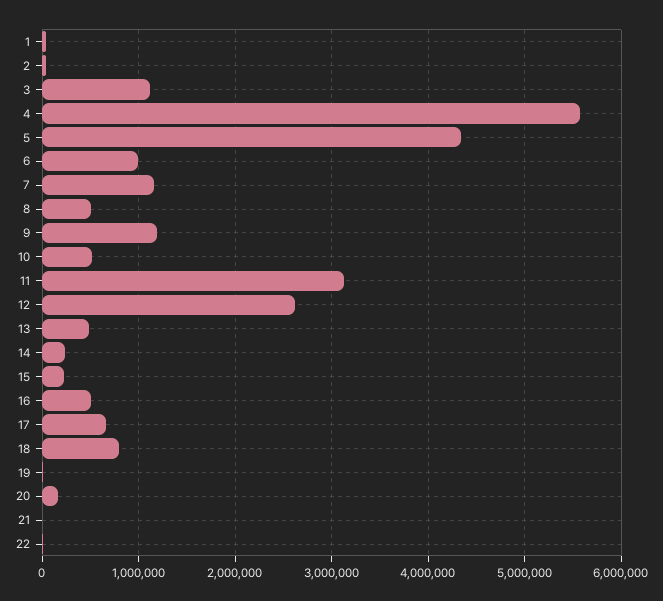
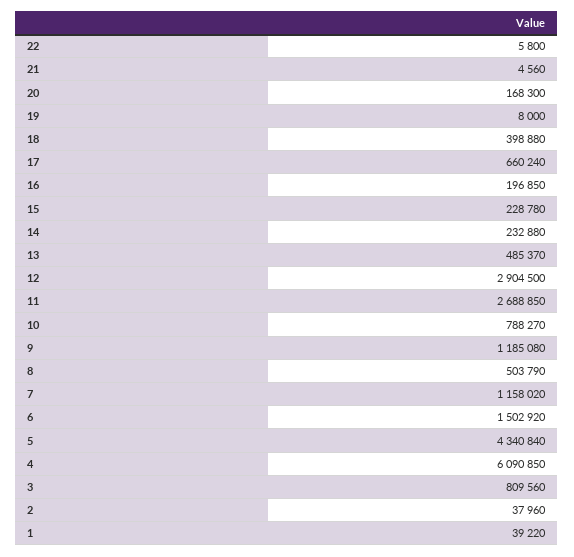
3: 1100000 -> 809560
4: 5600000 -> 6090850
6: 1000000 -> 1502920
10: 500000 -> 788270
11: 3100000 -> 2688850
12: 2600000 -> 2904500
16: 500000 -> 196850
18: 800000 -> 398880

